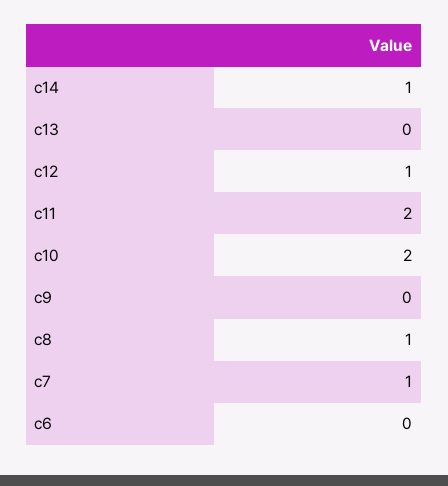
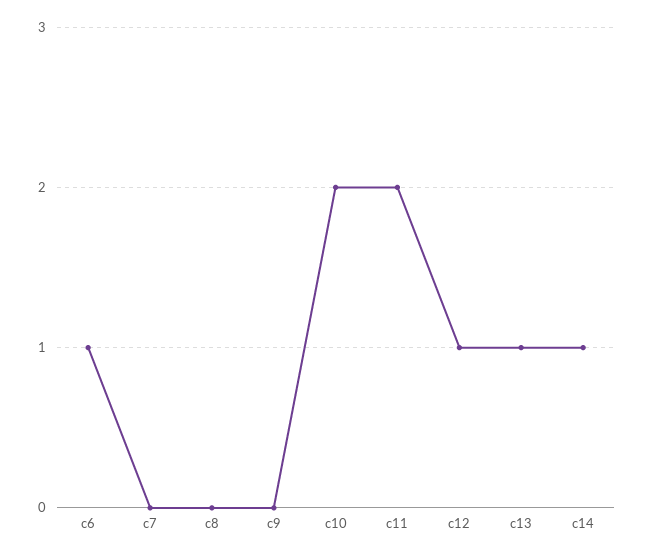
c13: 0 -> 1
c8: 1 -> 0
c7: 1 -> 0
c6: 0 -> 1

